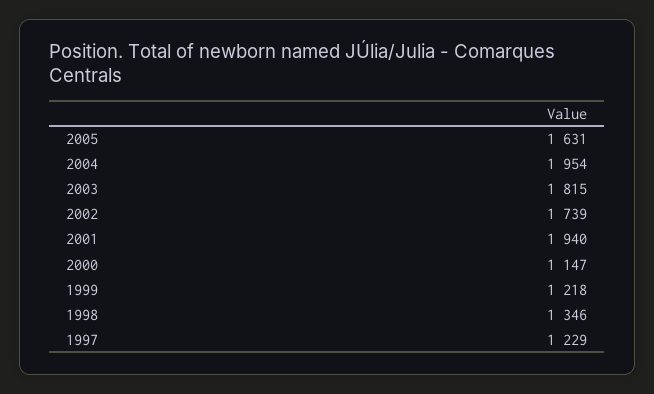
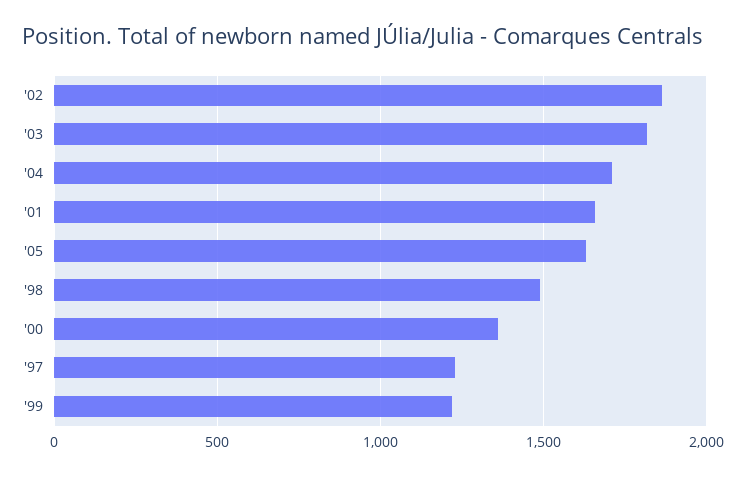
2004: 1954 -> 1700
2002: 1739 -> 1850
2001: 1940 -> 1650
2000: 1147 -> 1350
1998: 1346 -> 1500

